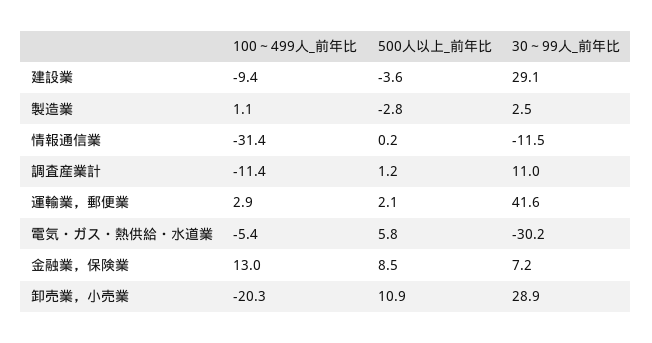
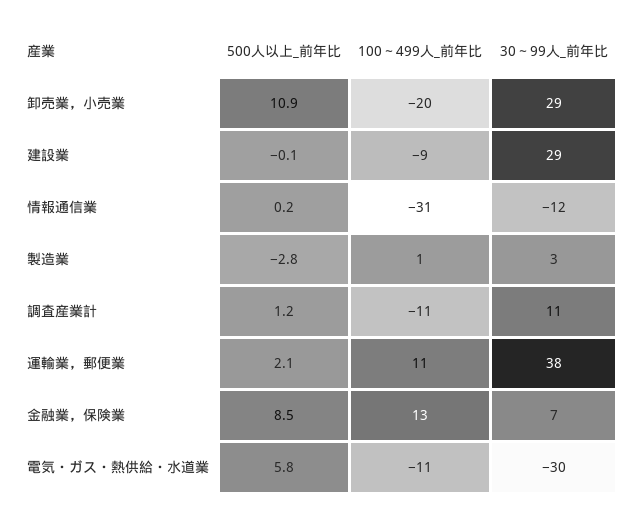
500人以上_前年比, 建設業: -3.6 -> -0.1
100～499人_前年比, 運輸業，郵便業: 2.9 -> 11
30～99人_前年比, 運輸業，郵便業: 41.6 -> 38
100～499人_前年比, 電気・ガス・熱供給・水道業: -5.4 -> -11

